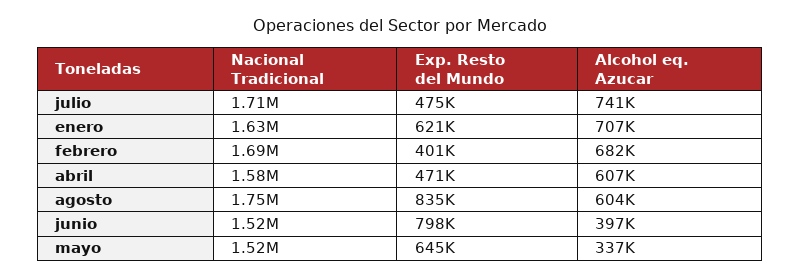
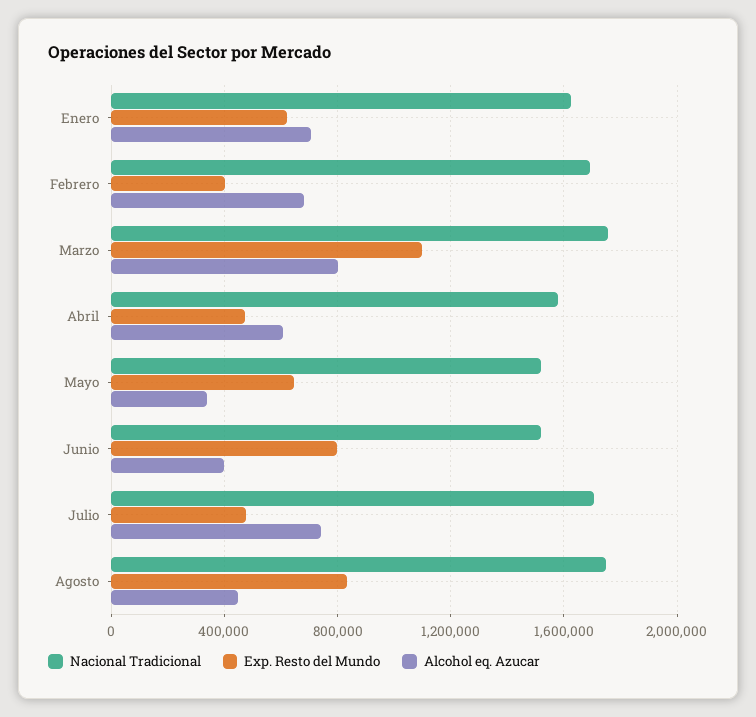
Alcohol eq. Azucar, agosto: 604000 -> 450000
Nacional Tradicional, Marzo: none -> 1750000
Exp. Resto del Mundo, Marzo: none -> 1100000
Alcohol eq. Azucar, Marzo: none -> 800000

